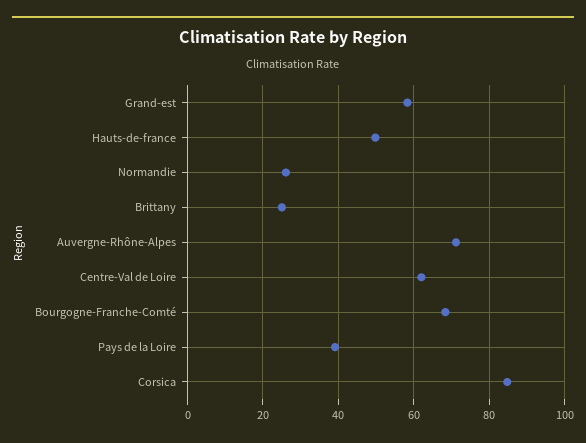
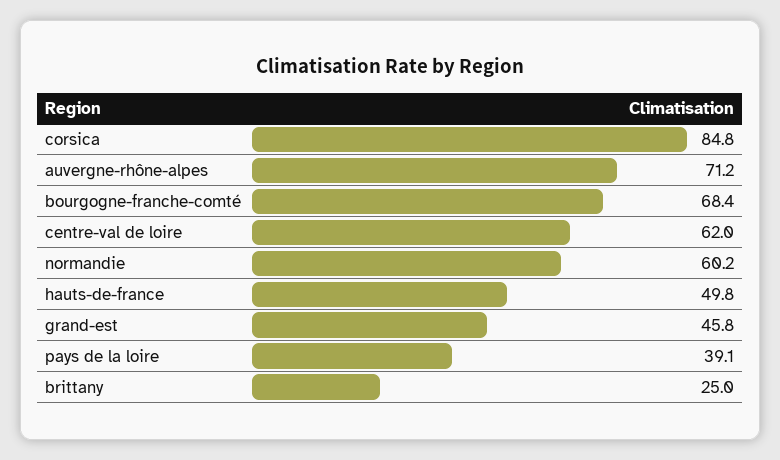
Grand-est: 58 -> 45.8
Normandie: 26 -> 60.2

